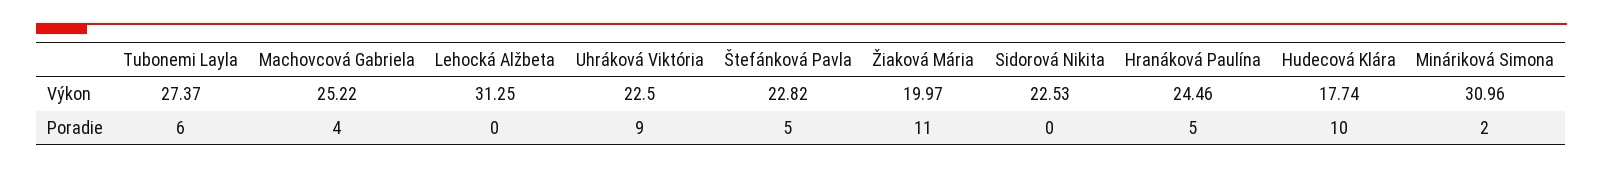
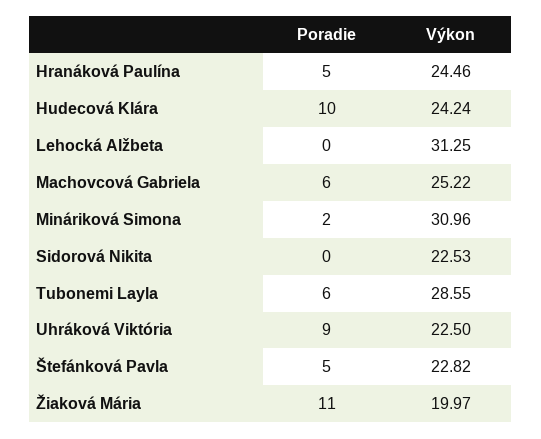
Tubonemi Layla, Výkon: 27.37 -> 28.55
Hudecová Klára, Výkon: 17.74 -> 24.24
Machovcová Gabriela, Poradie: 4 -> 6

